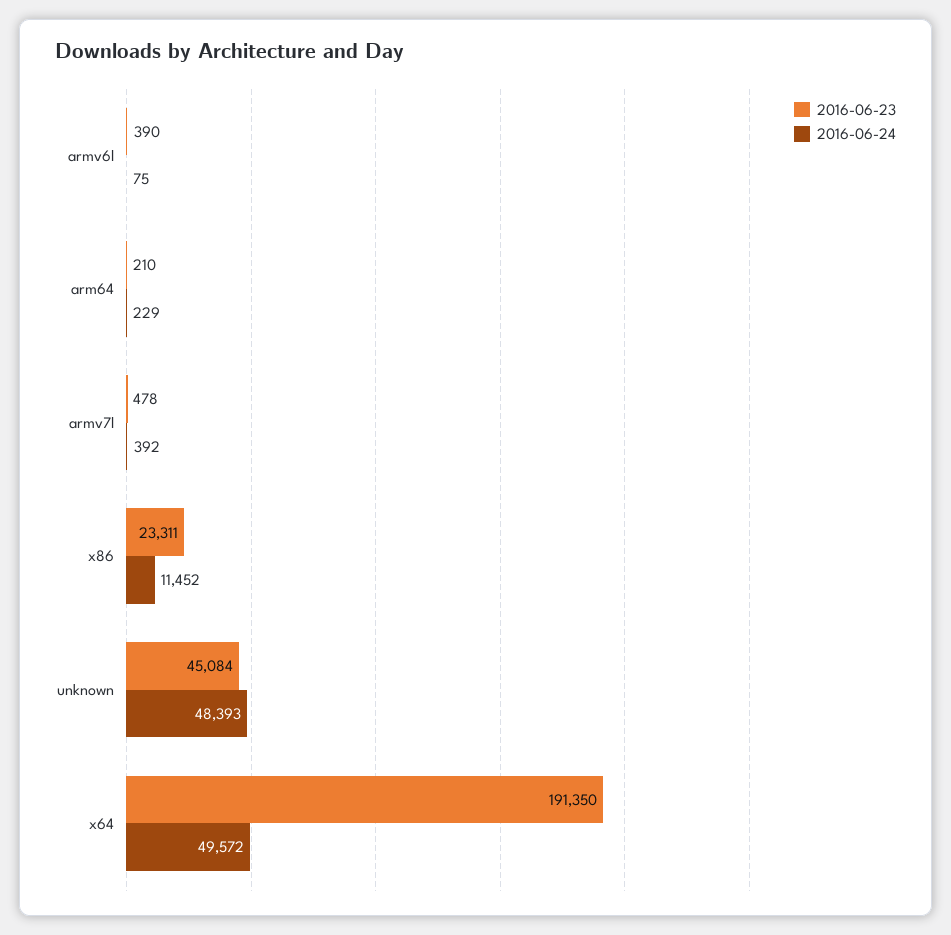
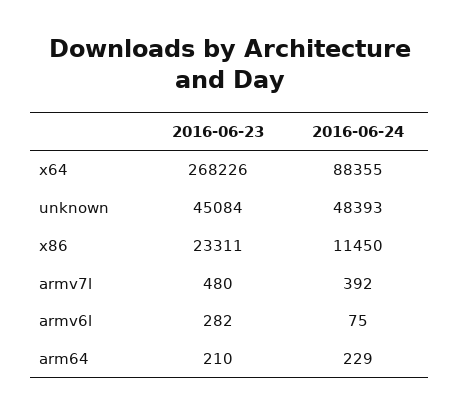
2016-06-23, armv6l: 390 -> 282
2016-06-23, armv7l: 478 -> 480
2016-06-24, x86: 11452 -> 11450
2016-06-23, x64: 191350 -> 268226
2016-06-24, x64: 49572 -> 88355

